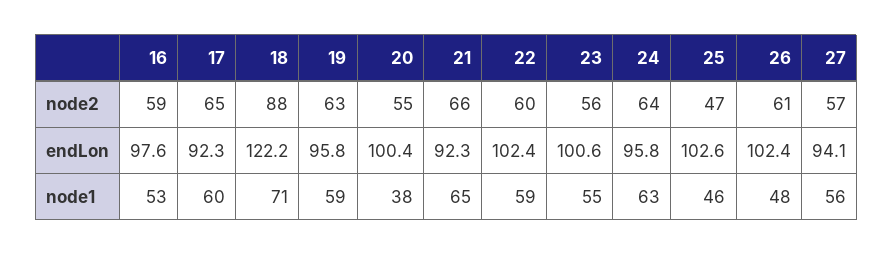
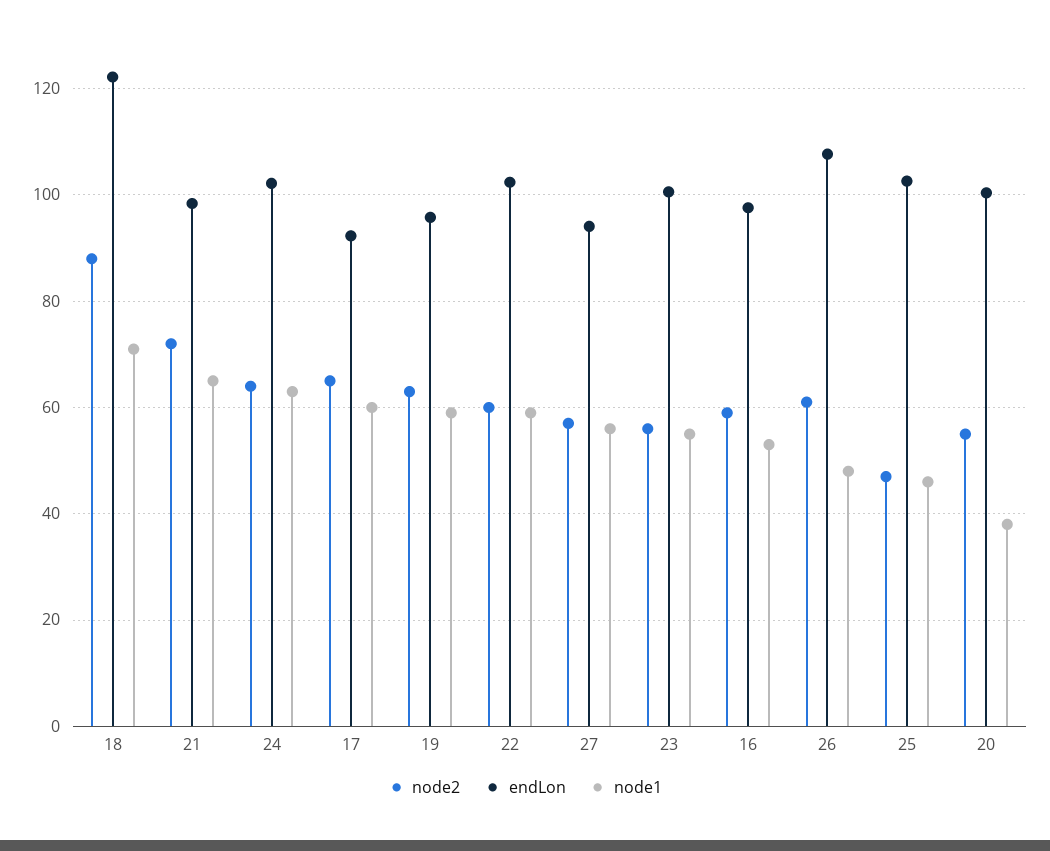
node2, 21: 66 -> 72
endLon, 21: 92.3 -> 98
endLon, 24: 95.8 -> 102
endLon, 26: 102.4 -> 108

